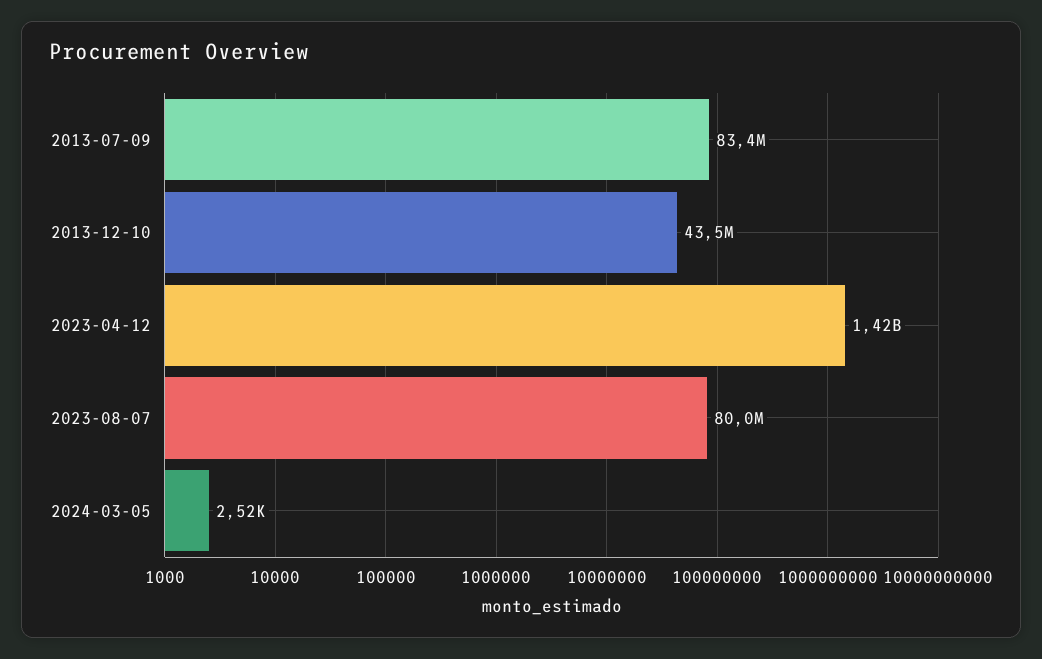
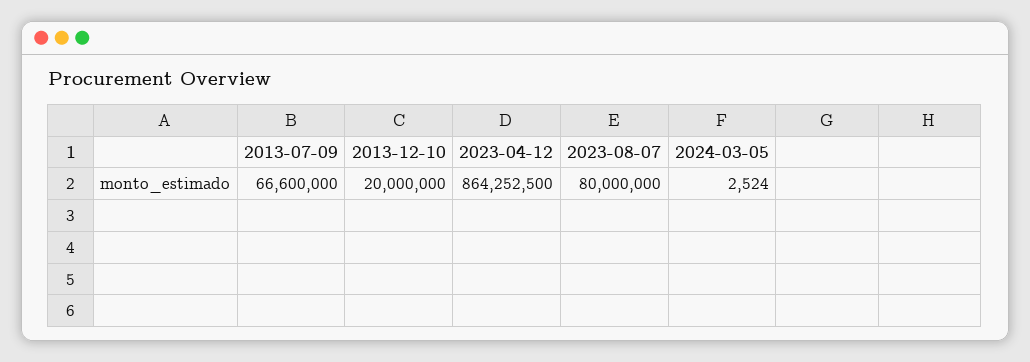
2013-07-09: 83400000 -> 66600000
2013-12-10: 43500000 -> 20000000
2023-04-12: 1420000000 -> 864252500

